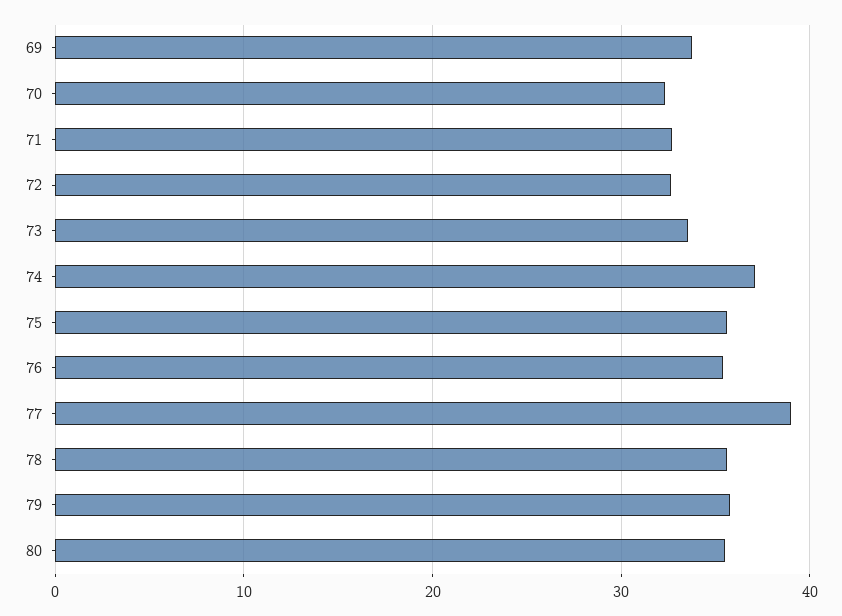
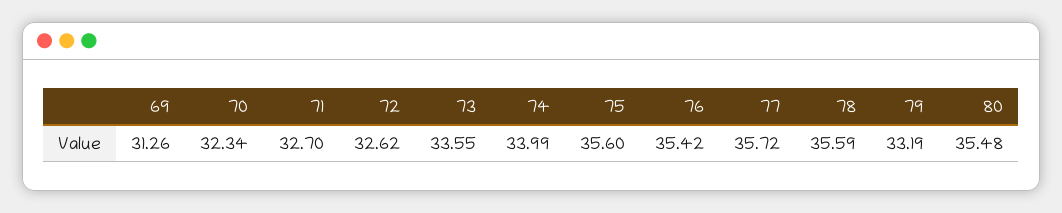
69: 34 -> 31.26
74: 37 -> 33.99
77: 39 -> 35.72
79: 36 -> 33.19

